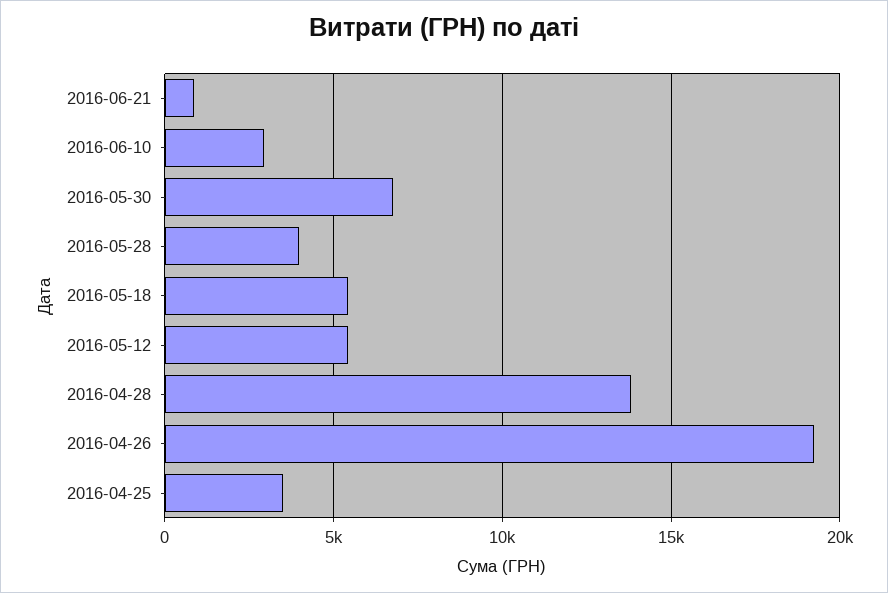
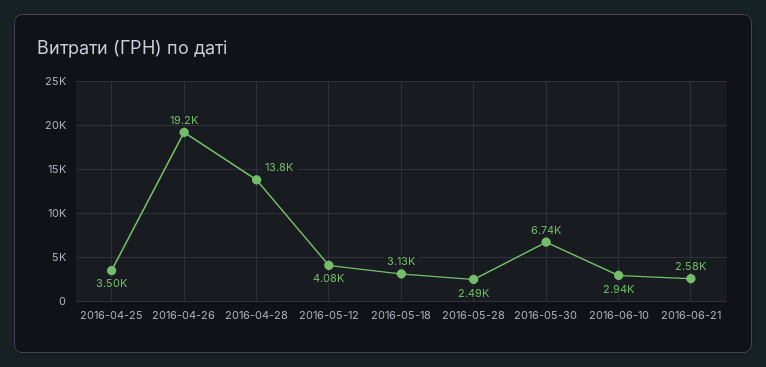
2016-06-21: 1000 -> 2580
2016-05-28: 4000 -> 2490
2016-05-18: 5500 -> 3130
2016-05-12: 5500 -> 4080

